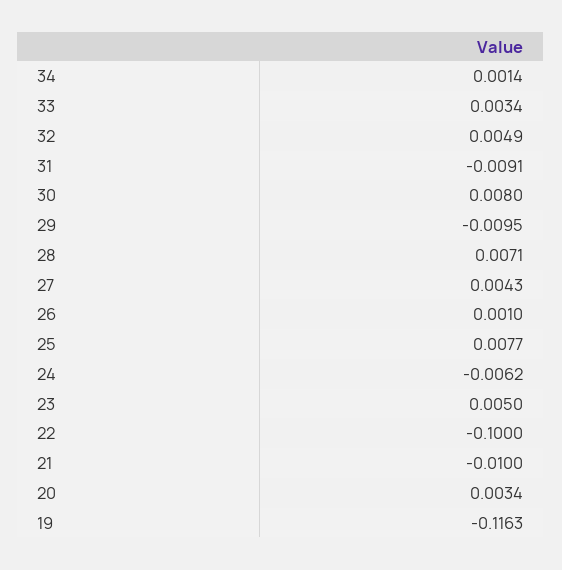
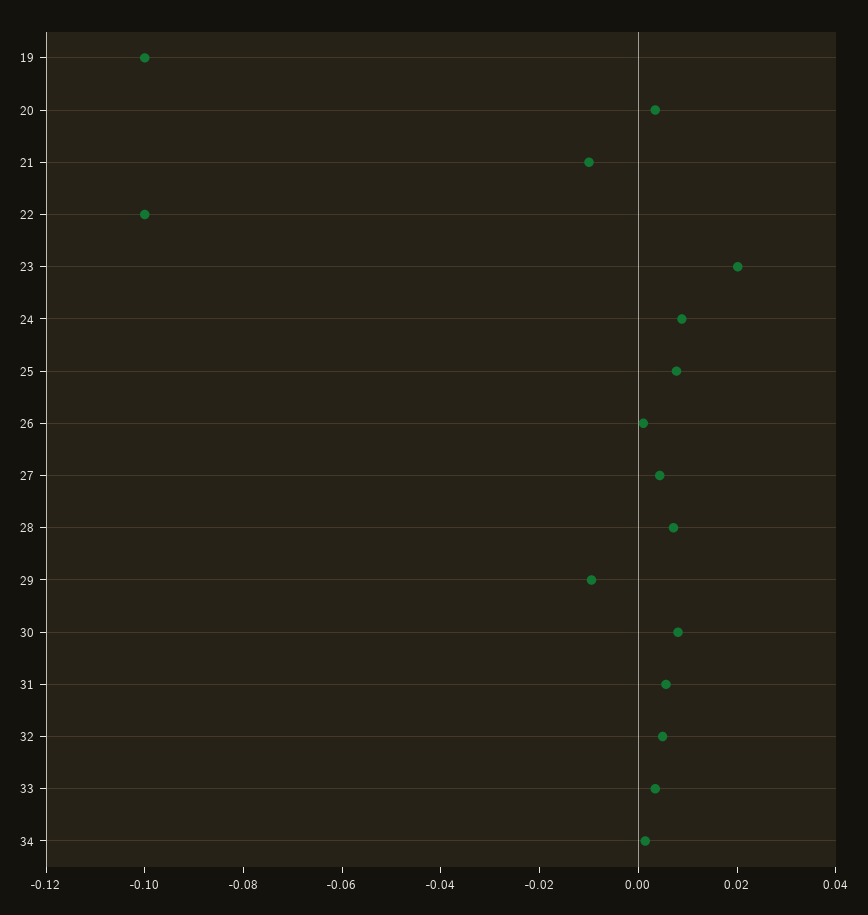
31: -0.0091 -> 0.005
24: -0.0062 -> 0.01
23: 0.005 -> 0.02
19: -0.1163 -> -0.1

